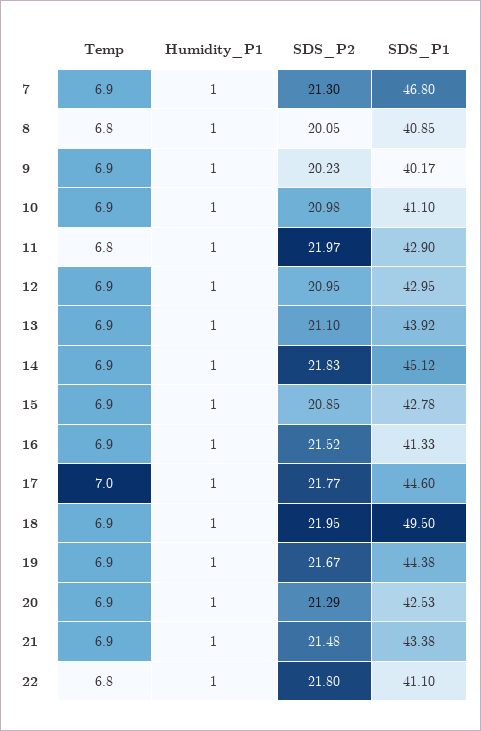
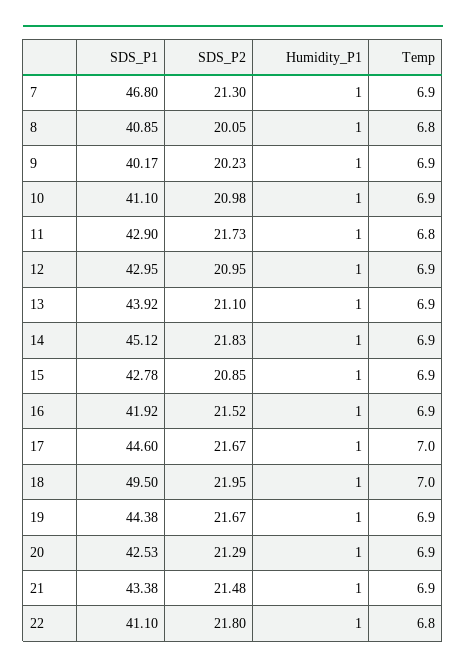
SDS_P2, 11: 21.97 -> 21.73
SDS_P1, 16: 41.33 -> 41.92
SDS_P2, 17: 21.77 -> 21.67
Temp, 18: 6.9 -> 7

